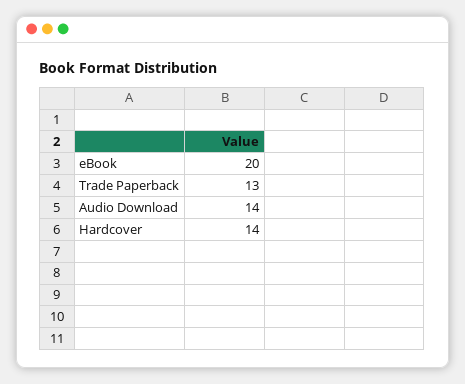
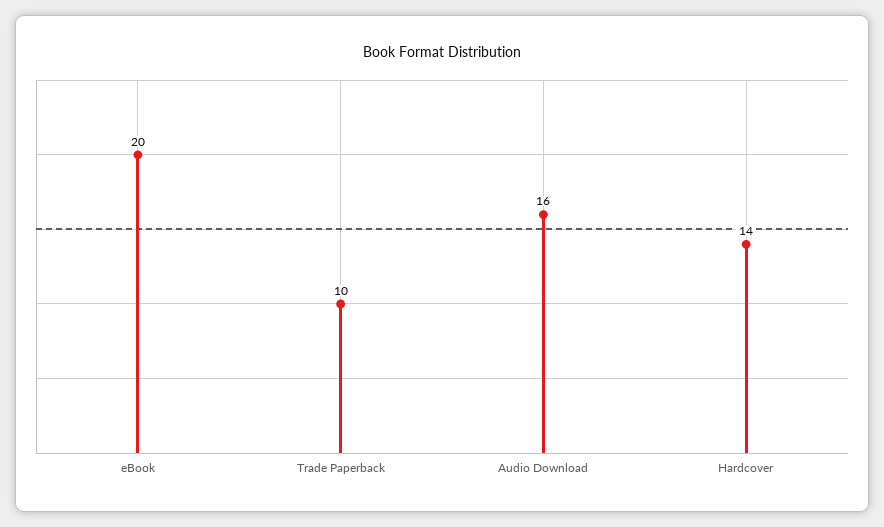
Trade Paperback: 13 -> 10
Audio Download: 14 -> 16

